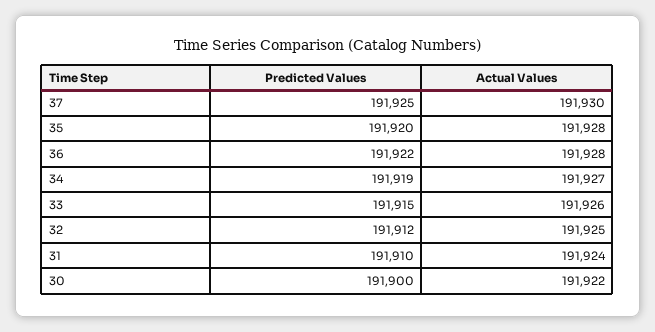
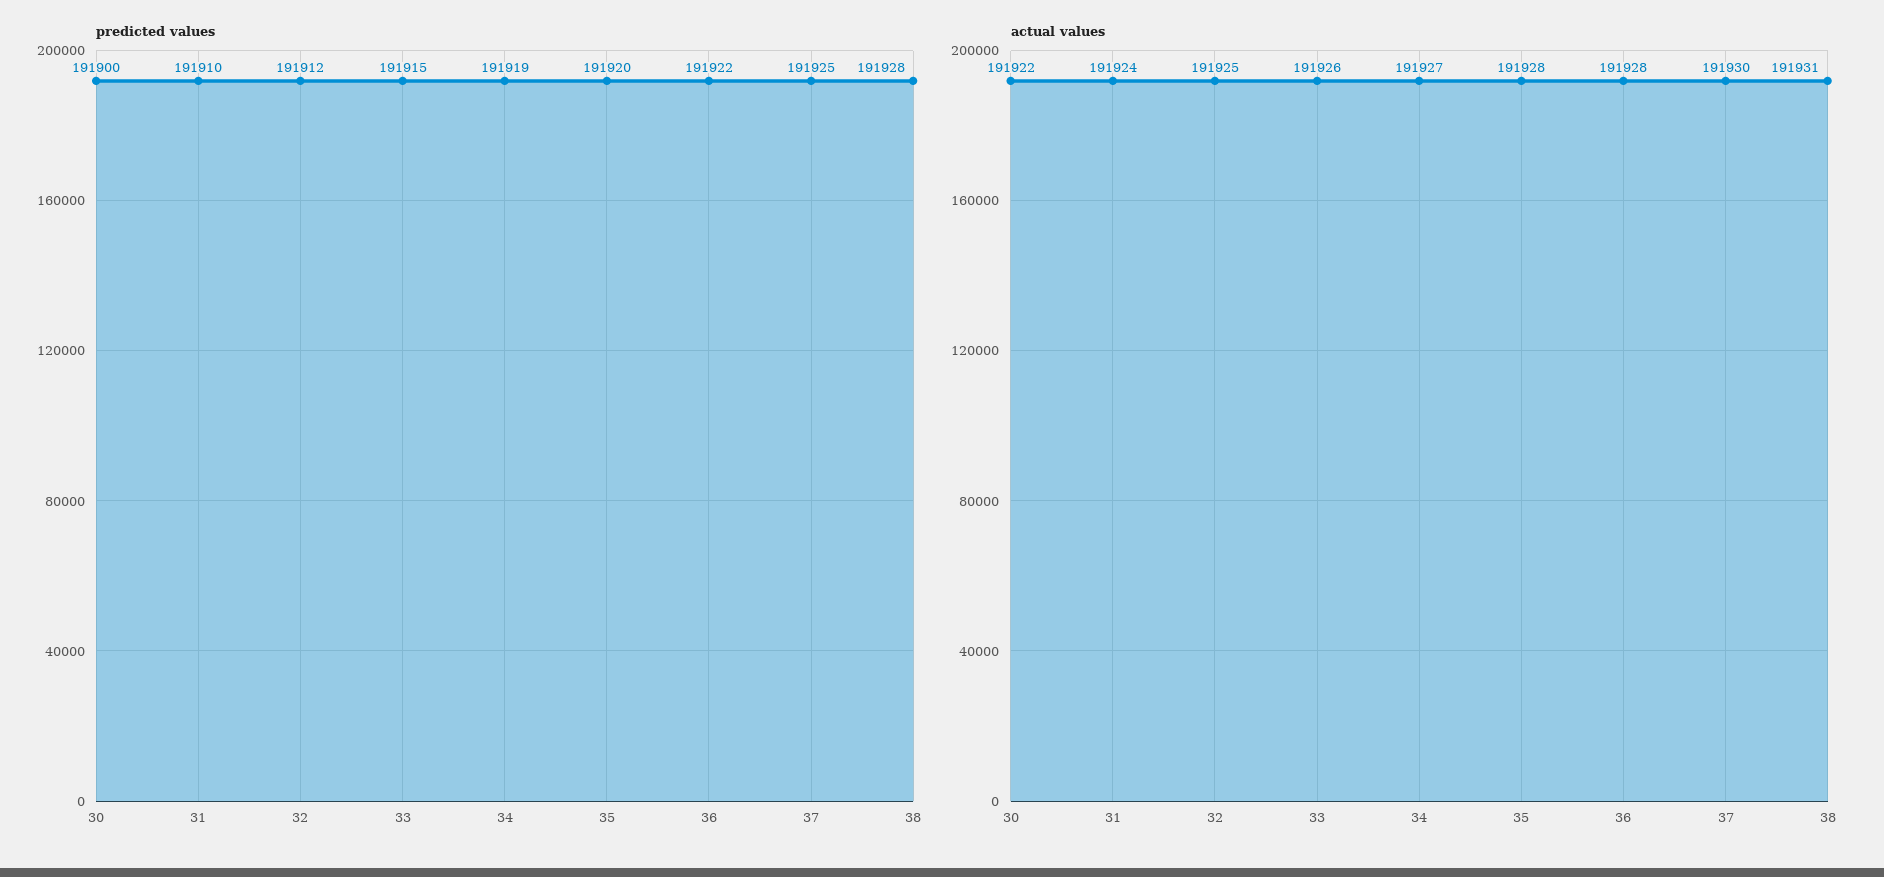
Predicted Values, 38: none -> 191928
Actual Values, 38: none -> 191931

